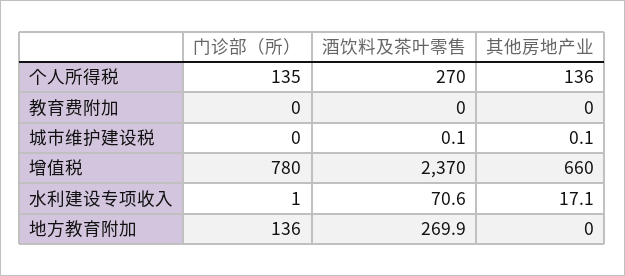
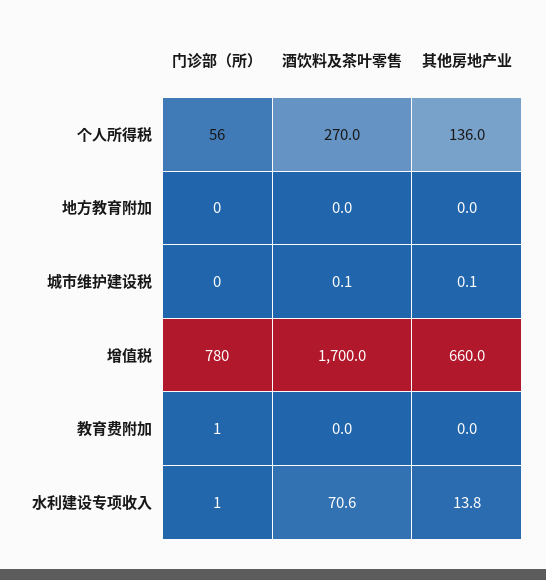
门诊部（所）, 个人所得税: 135 -> 56
门诊部（所）, 教育费附加: 0 -> 1
酒饮料及茶叶零售, 增值税: 2370 -> 1700
其他房地产业, 水利建设专项收入: 17.1 -> 13.8
门诊部（所）, 地方教育附加: 136 -> 0
酒饮料及茶叶零售, 地方教育附加: 269.9 -> 0

